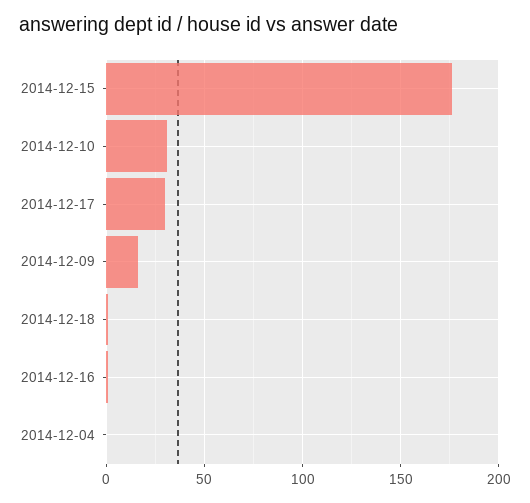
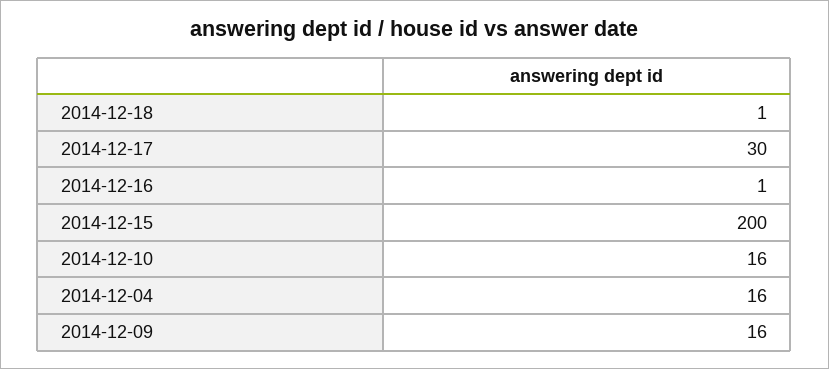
2014-12-15: 175 -> 200
2014-12-10: 30 -> 16
2014-12-04: 0 -> 16

